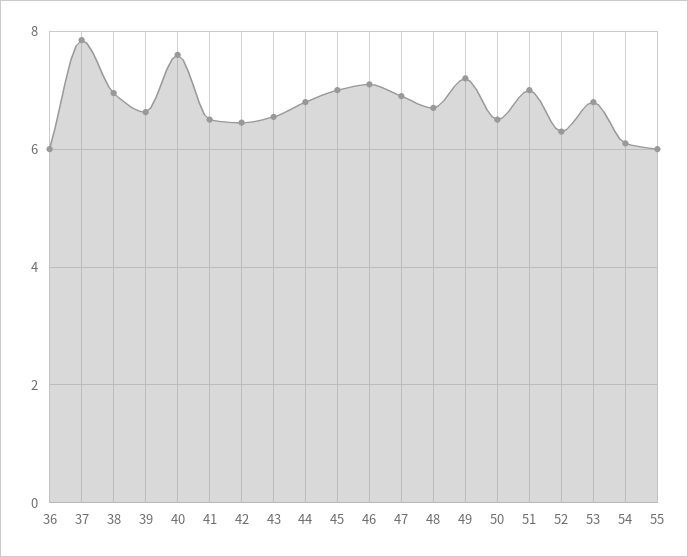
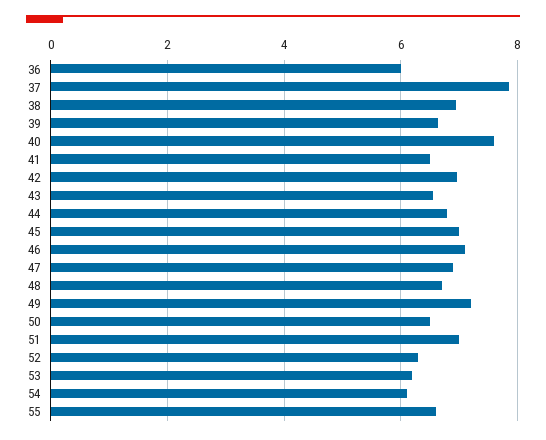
42: 6.4 -> 7
53: 6.8 -> 6.2
55: 6 -> 6.6

